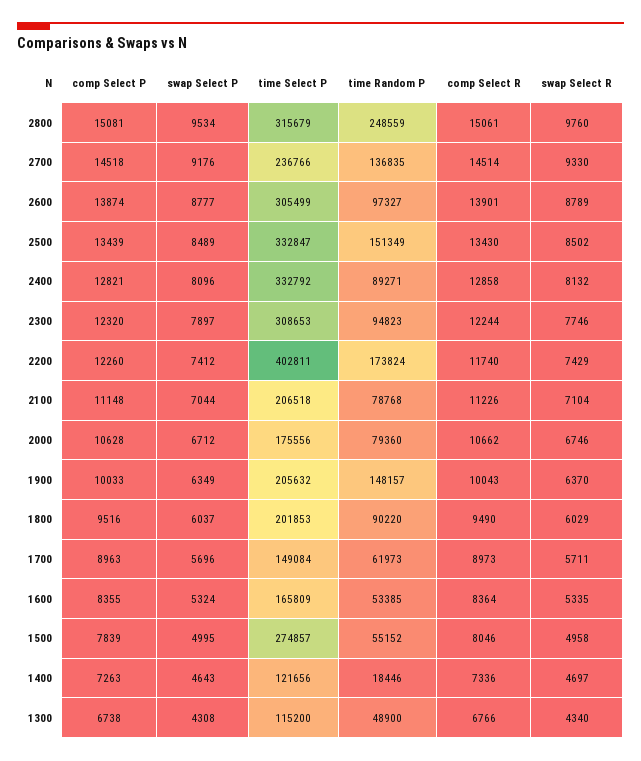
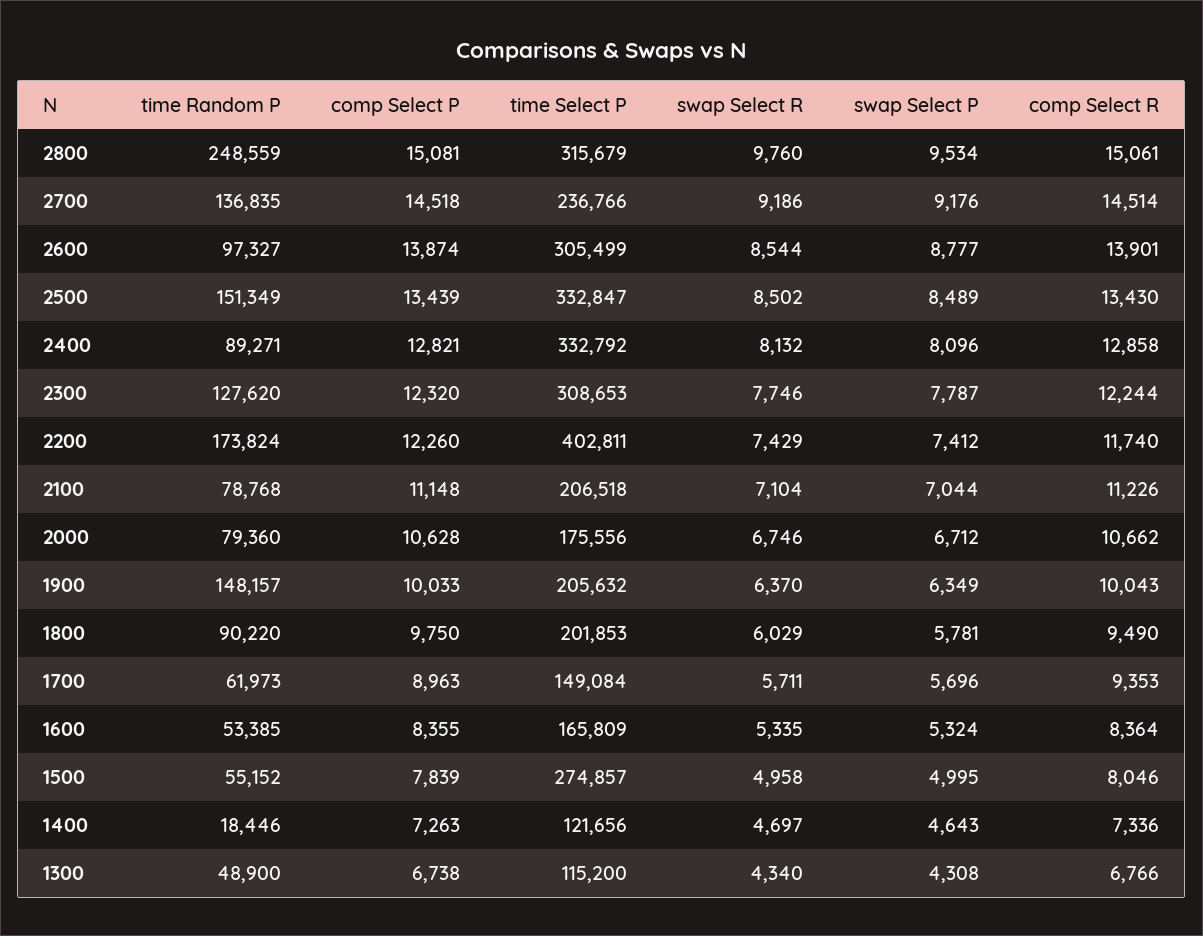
swap Select R, 2700: 9330 -> 9186
swap Select R, 2600: 8789 -> 8544
swap Select P, 2300: 7897 -> 7787
time Random P, 2300: 94823 -> 127620
comp Select P, 1800: 9516 -> 9750
swap Select P, 1800: 6037 -> 5781
comp Select R, 1700: 8973 -> 9353

